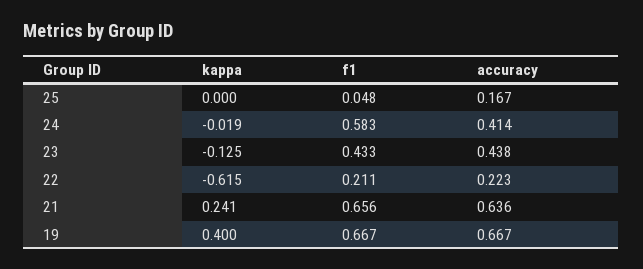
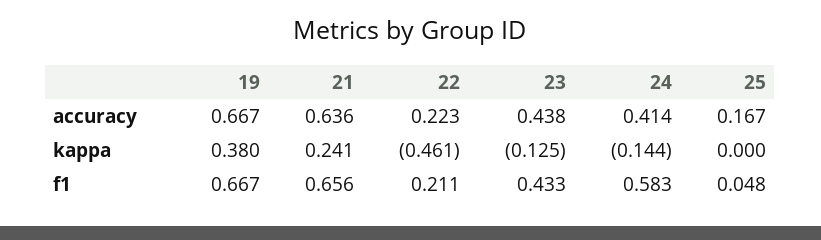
kappa, 24: -0.019 -> -0.144
kappa, 22: -0.615 -> -0.461
kappa, 19: 0.4 -> 0.38

